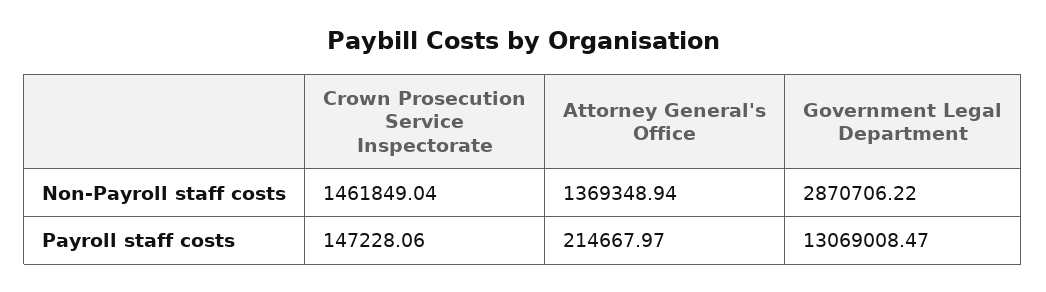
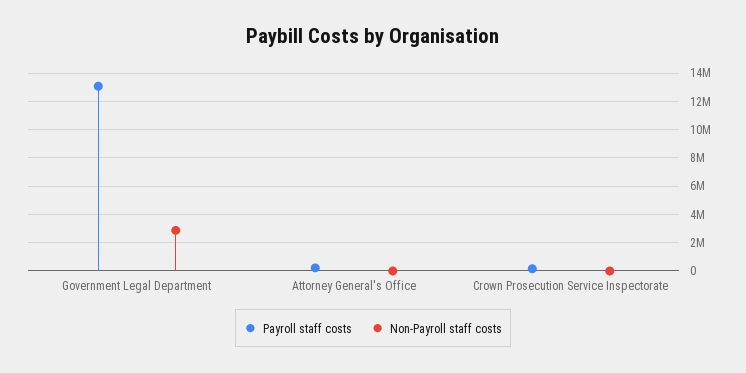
Non-Payroll staff costs, Crown Prosecution Service Inspectorate: 1461849.04 -> 0
Non-Payroll staff costs, Attorney General's Office: 1369348.94 -> 0

